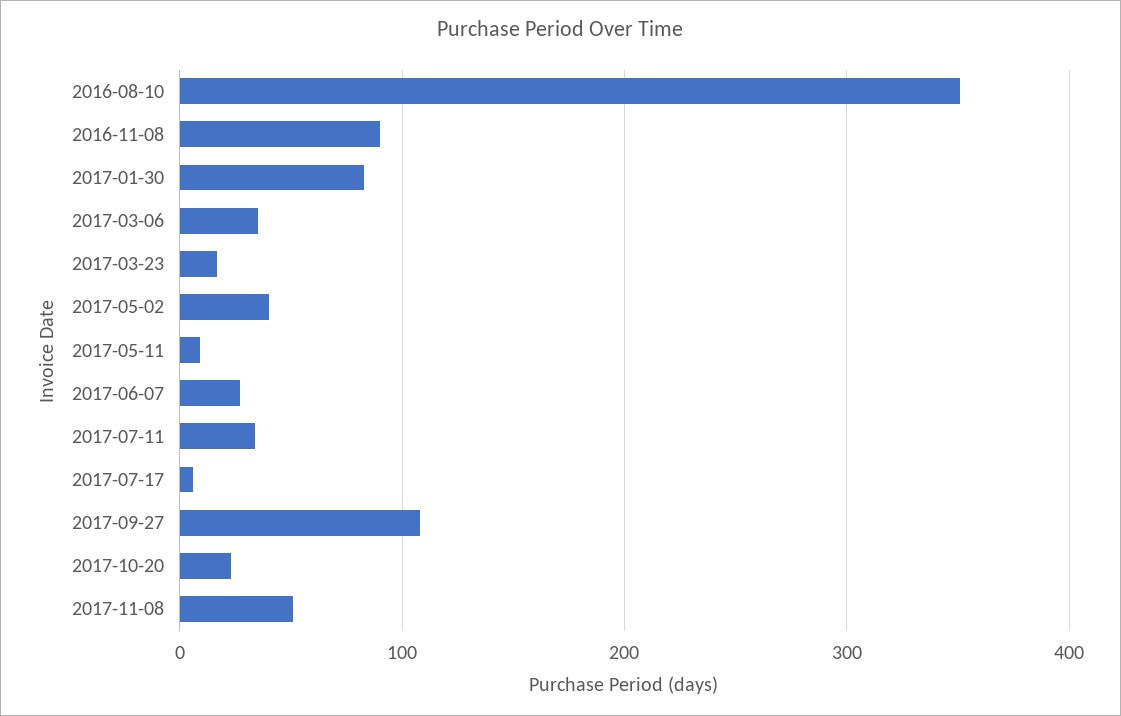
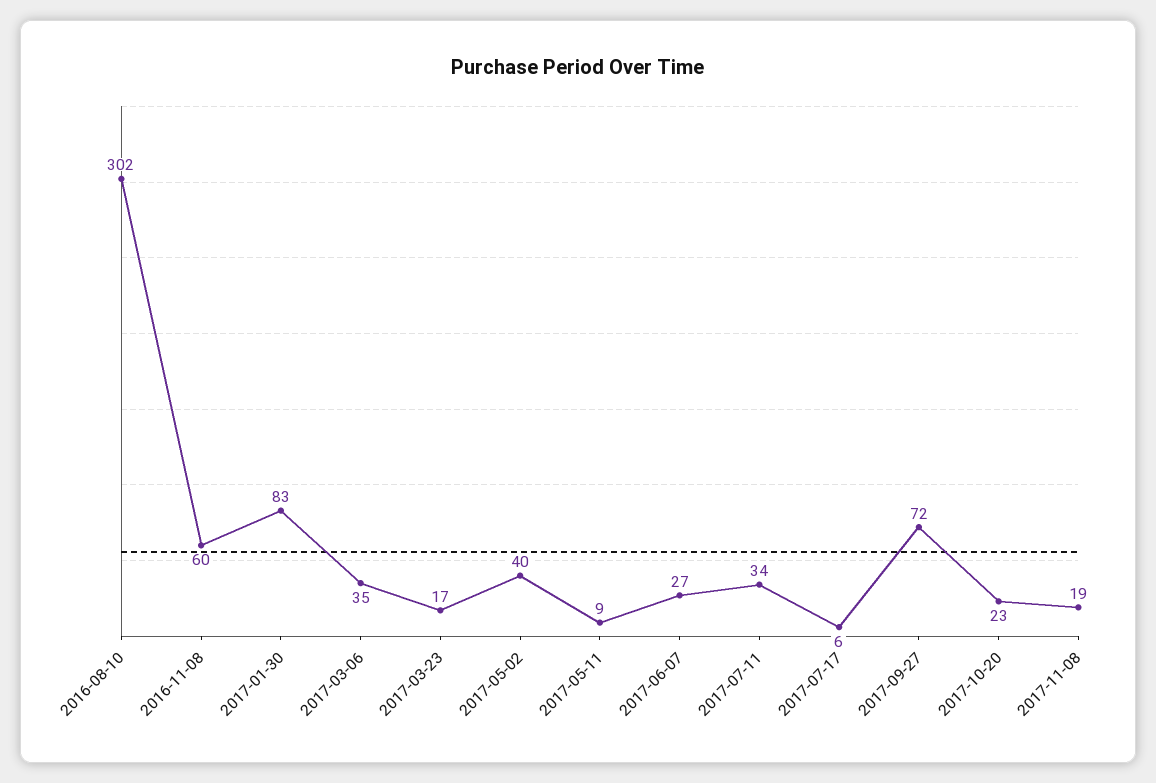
2016-08-10: 350 -> 302
2016-11-08: 90 -> 60
2017-09-27: 110 -> 72
2017-11-08: 50 -> 19

